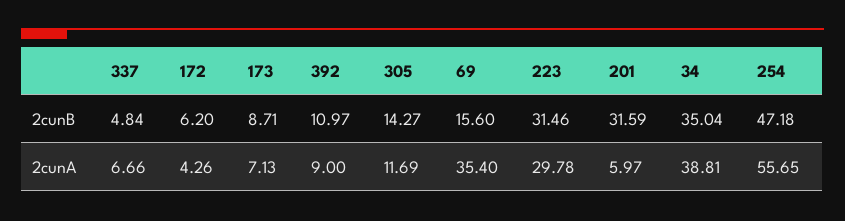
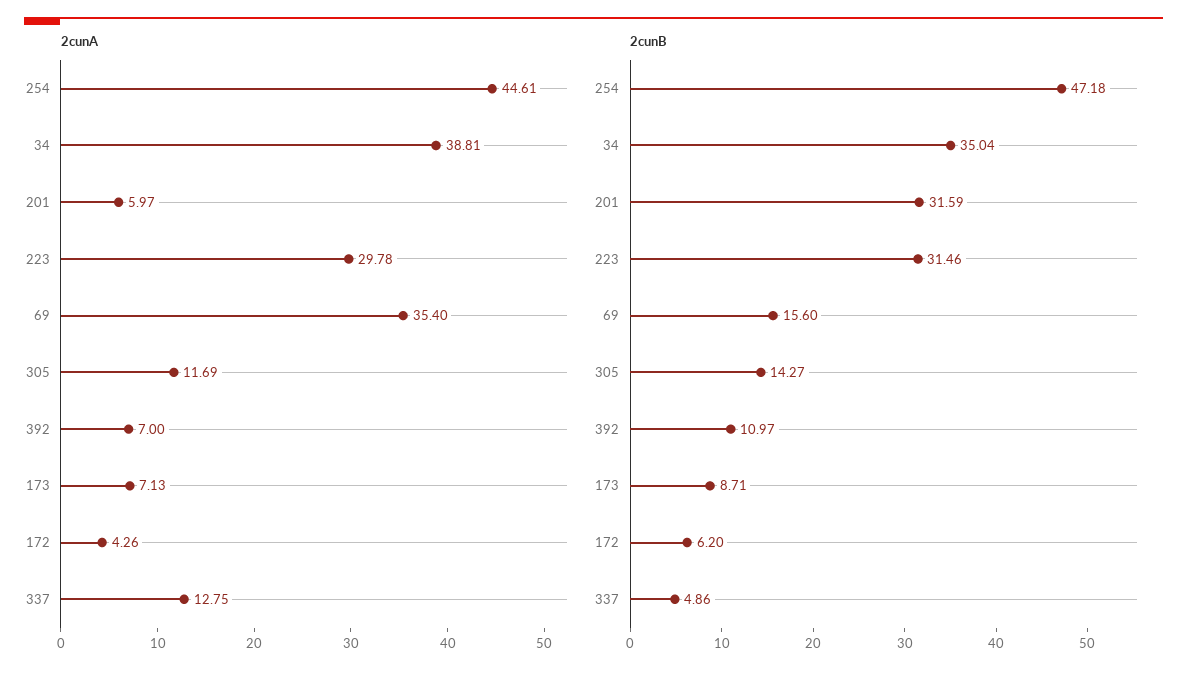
2cunB, 337: 4.84 -> 4.86
2cunA, 337: 6.66 -> 12.75
2cunA, 392: 9 -> 7
2cunA, 254: 55.65 -> 44.61

